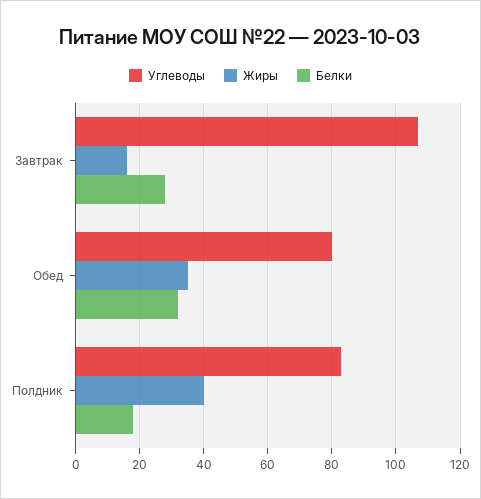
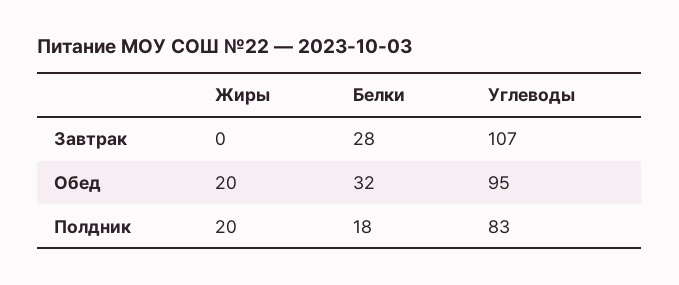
Жиры, Завтрак: 15 -> 0
Углеводы, Обед: 80 -> 95
Жиры, Обед: 35 -> 20
Жиры, Полдник: 40 -> 20

